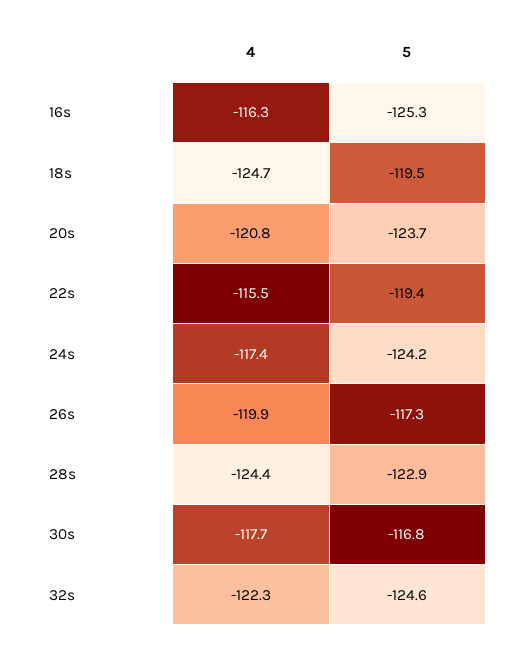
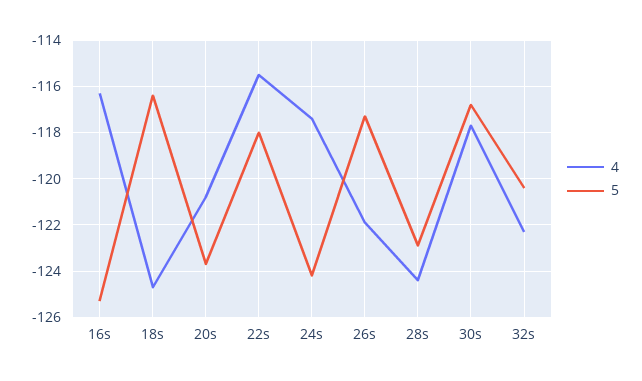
5, 18s: -119.5 -> -116.5
5, 22s: -119.4 -> -118
4, 26s: -119.9 -> -122
5, 32s: -124.6 -> -120.5

